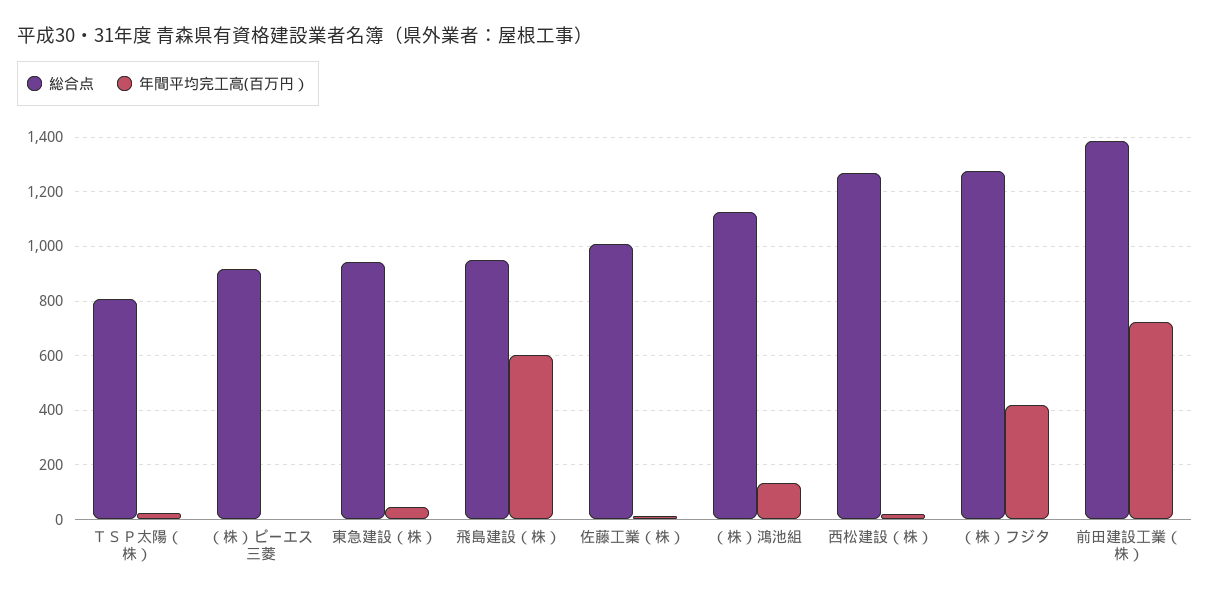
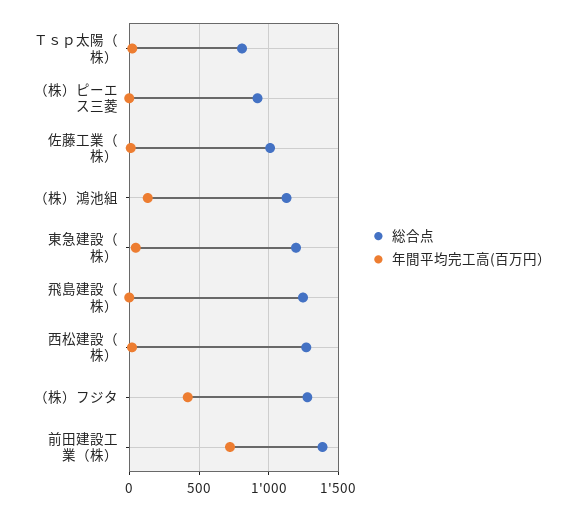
総合点, 東急建設（株）: 950 -> 1200
総合点, 飛島建設（株）: 950 -> 1250
年間平均完工高(百万円）, 飛島建設（株）: 600 -> 0

